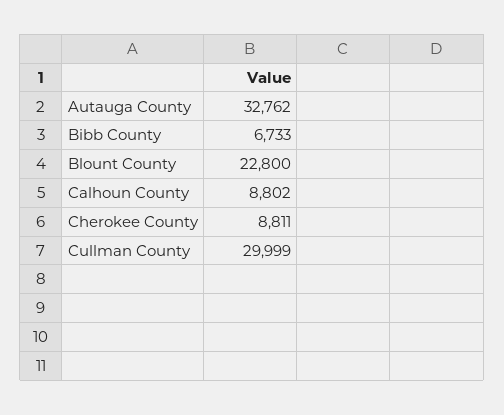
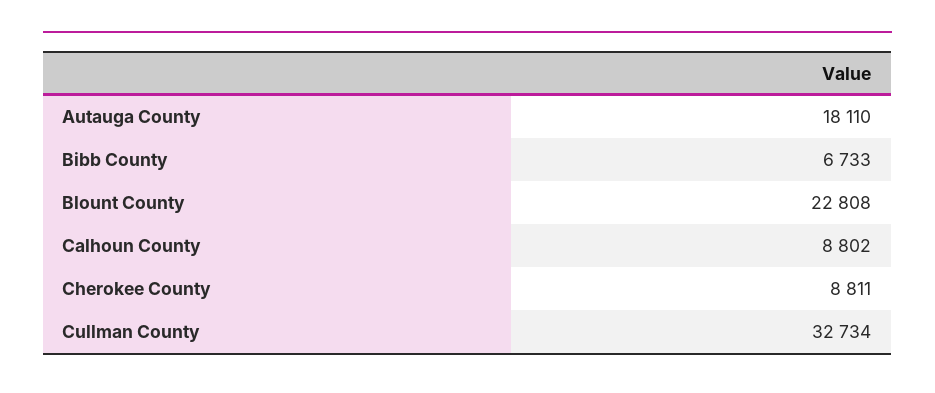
Autauga County: 32762 -> 18110
Blount County: 22800 -> 22808
Cullman County: 29999 -> 32734

